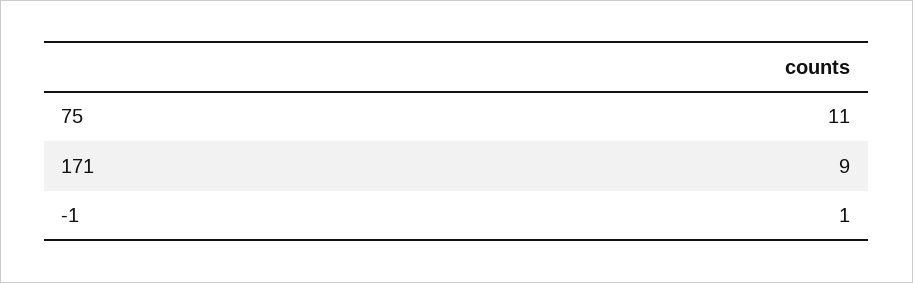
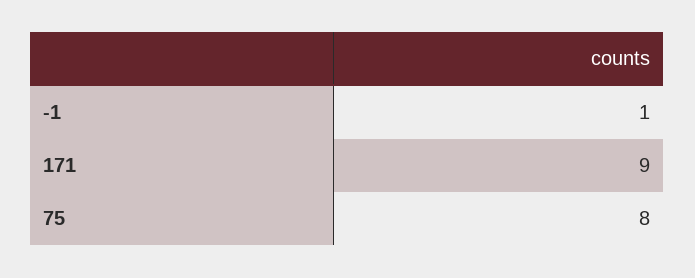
75: 11 -> 8

